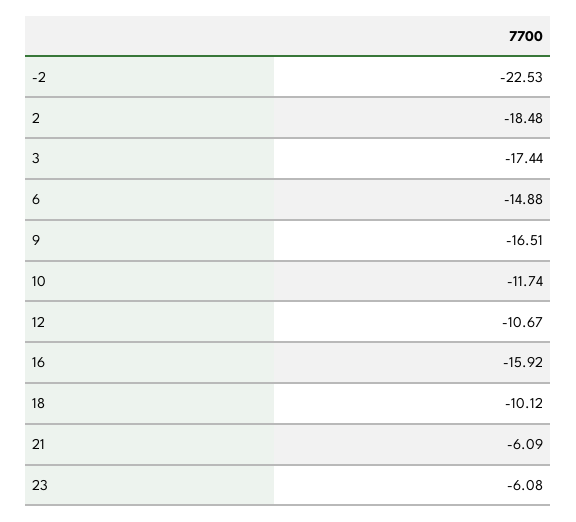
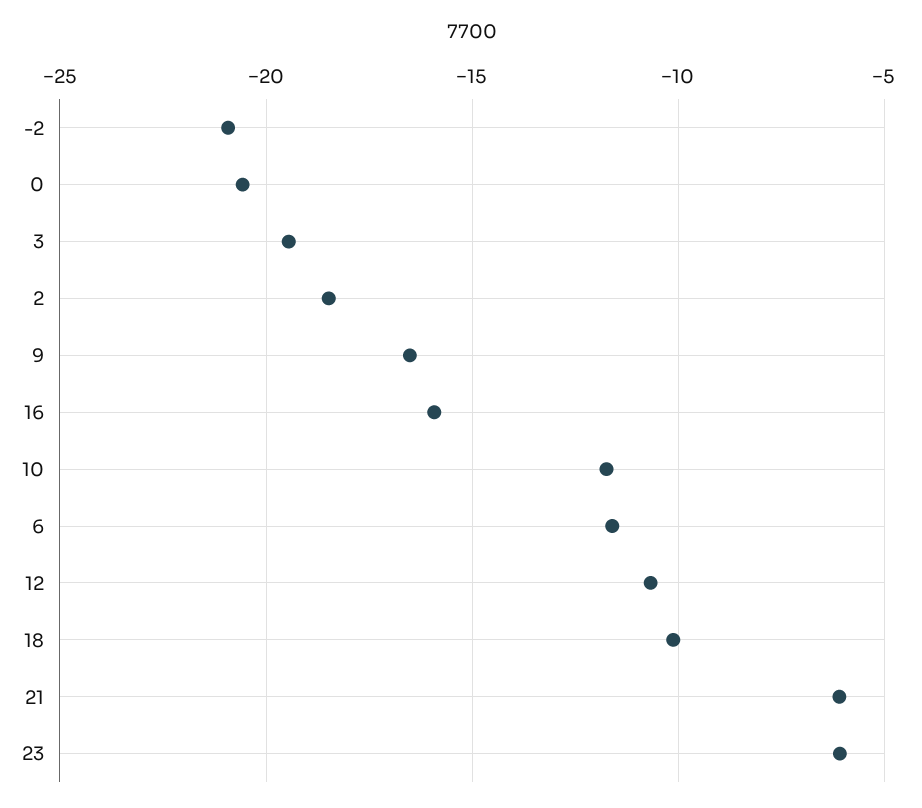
-2: -22.53 -> -21
3: -17.44 -> -19.5
6: -14.88 -> -11.5
0: none -> -20.5

